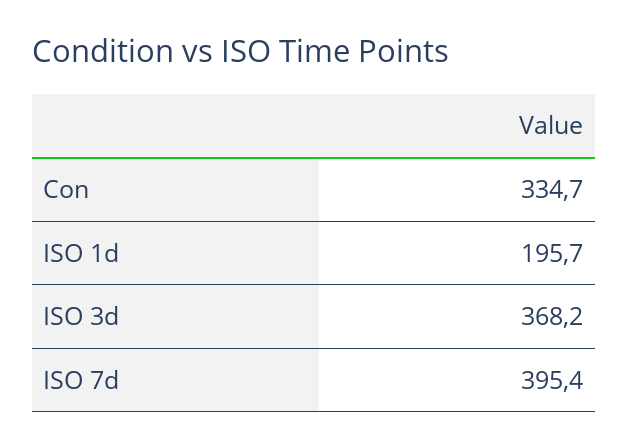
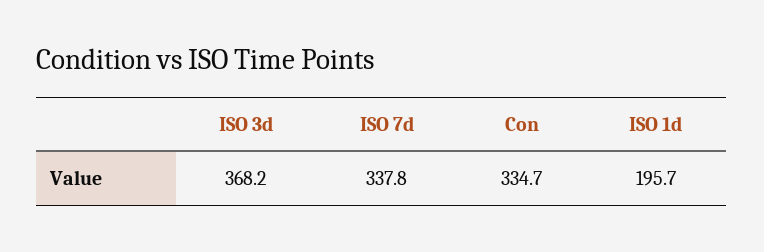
ISO 7d: 395.4 -> 337.8

